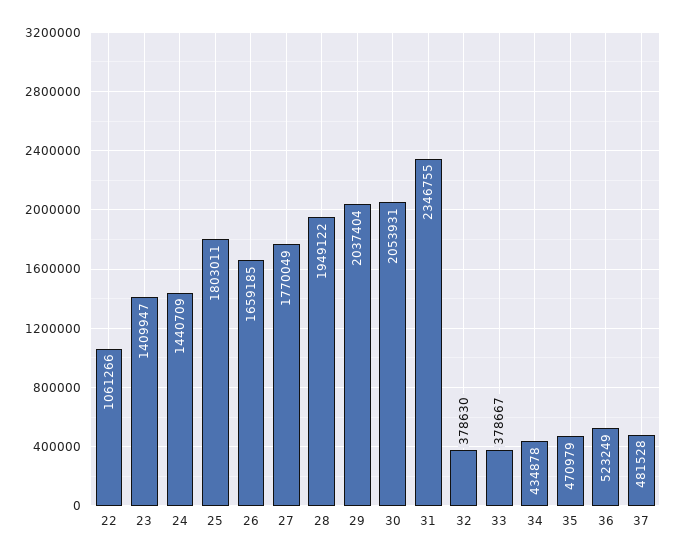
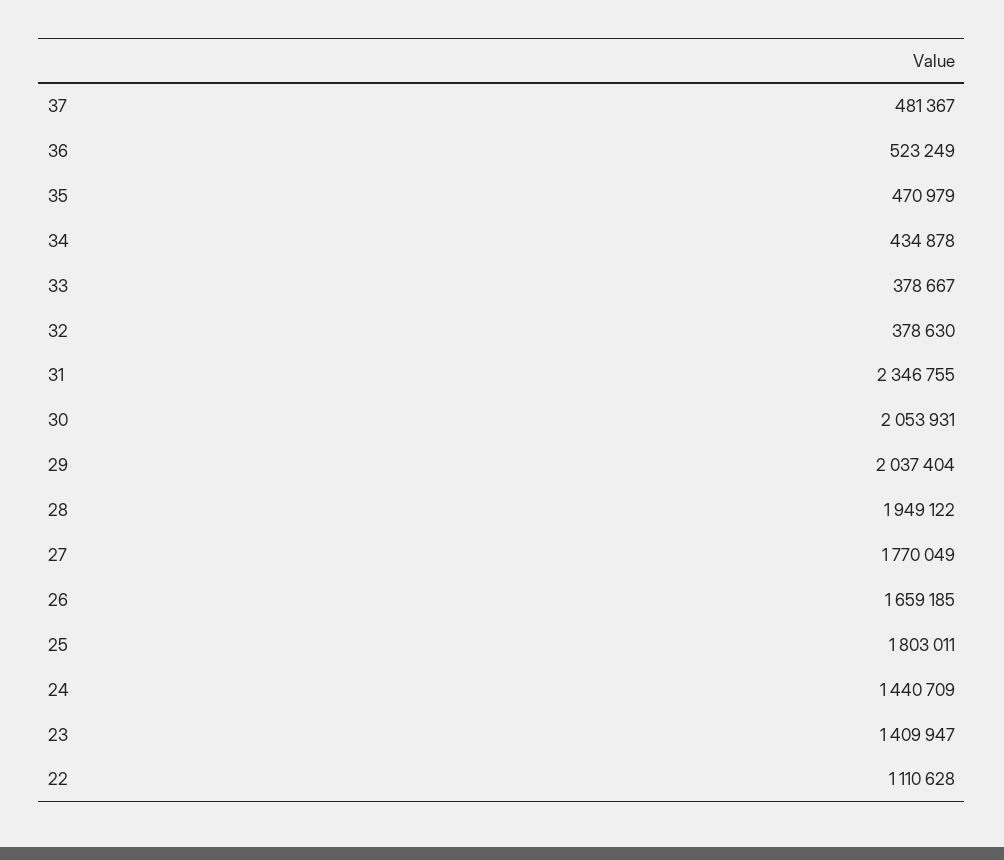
22: 1061266 -> 1110628
37: 481528 -> 481367

